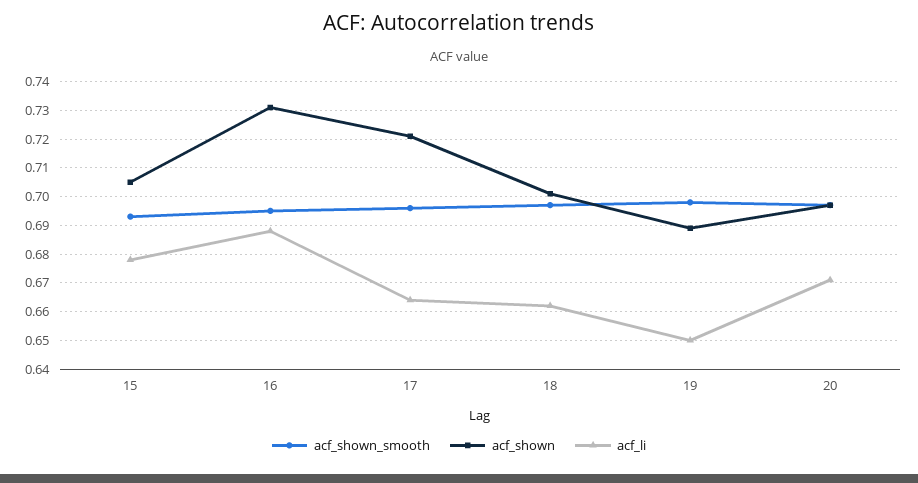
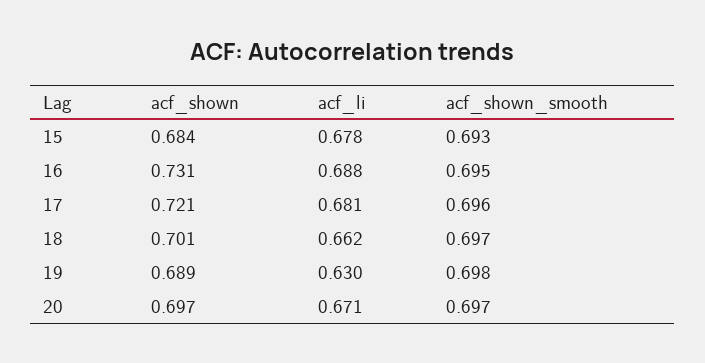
acf_shown, 15: 0.705 -> 0.684
acf_li, 17: 0.665 -> 0.681
acf_li, 19: 0.65 -> 0.63

